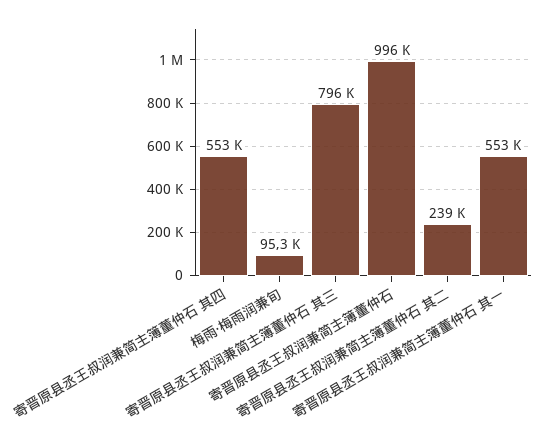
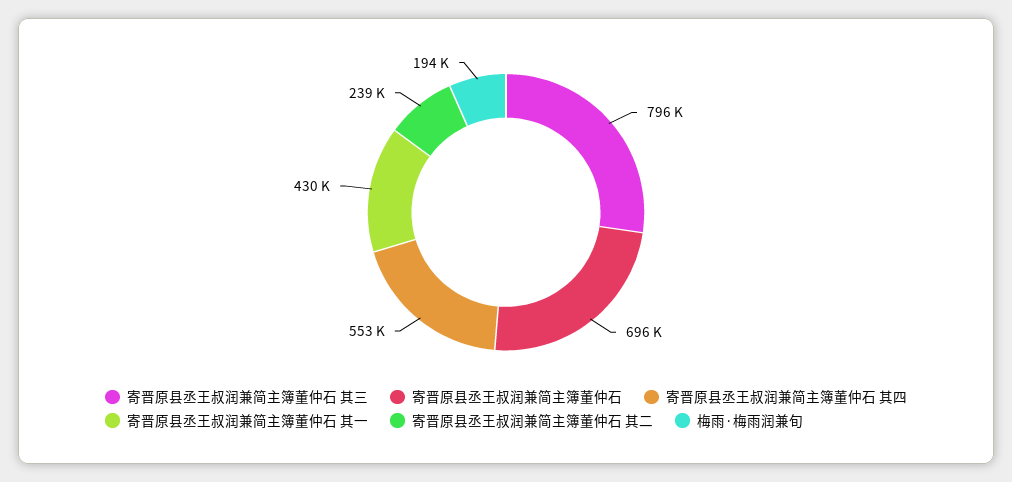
梅雨·梅雨润兼旬: 95300 -> 194000
寄晋原县丞王叔润兼简主簿董仲石: 996000 -> 696000
寄晋原县丞王叔润兼简主簿董仲石 其一: 553000 -> 430000

